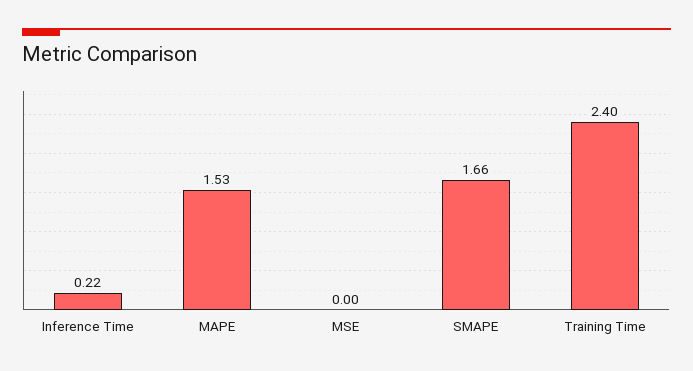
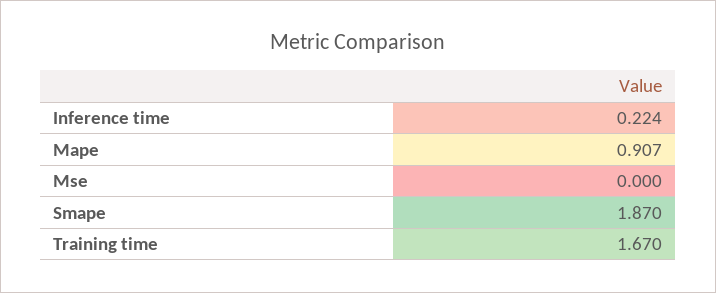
MAPE: 1.53 -> 0.907
SMAPE: 1.66 -> 1.87
Training Time: 2.4 -> 1.67

